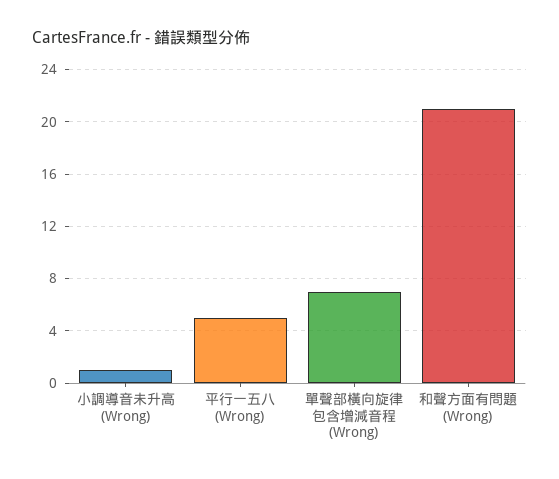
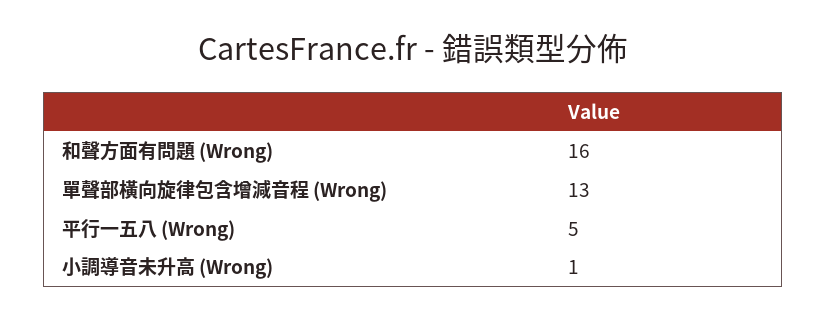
單聲部橫向旋律包含增減音程 (Wrong): 7 -> 13
和聲方面有問題 (Wrong): 21 -> 16

